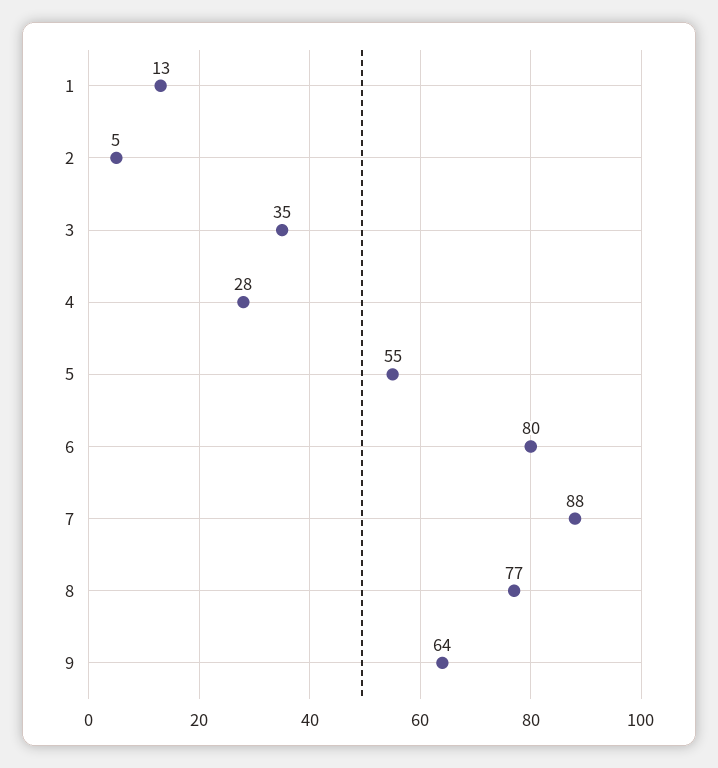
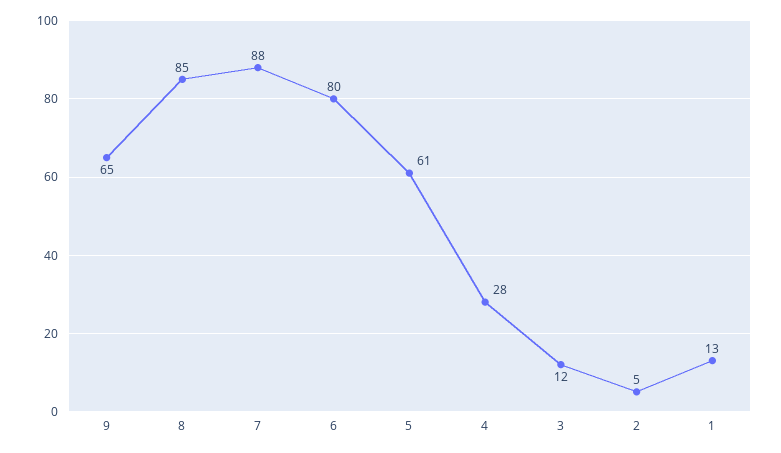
3: 35 -> 12
5: 55 -> 61
8: 77 -> 85
9: 64 -> 65

